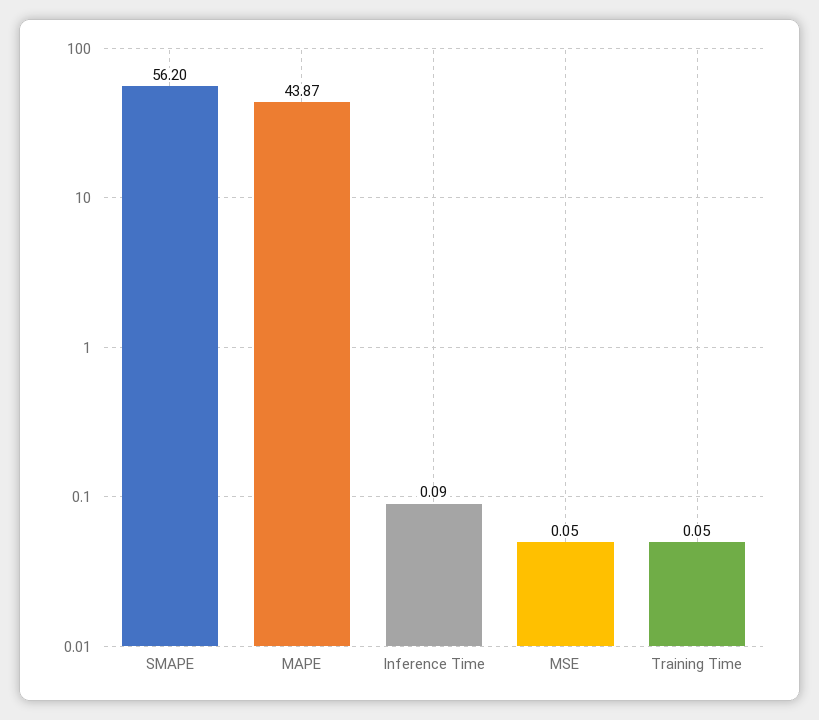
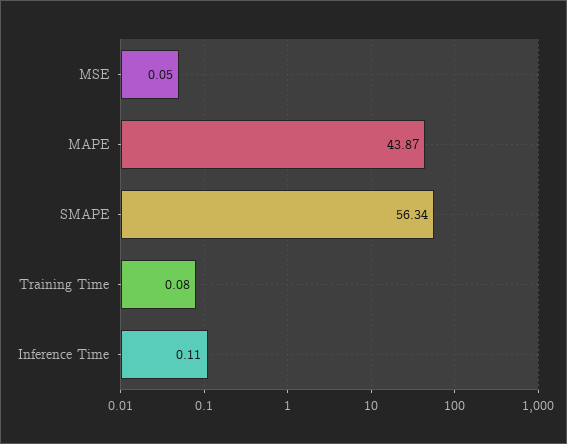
SMAPE: 56.2 -> 56.34
Inference Time: 0.09 -> 0.11
Training Time: 0.05 -> 0.08

